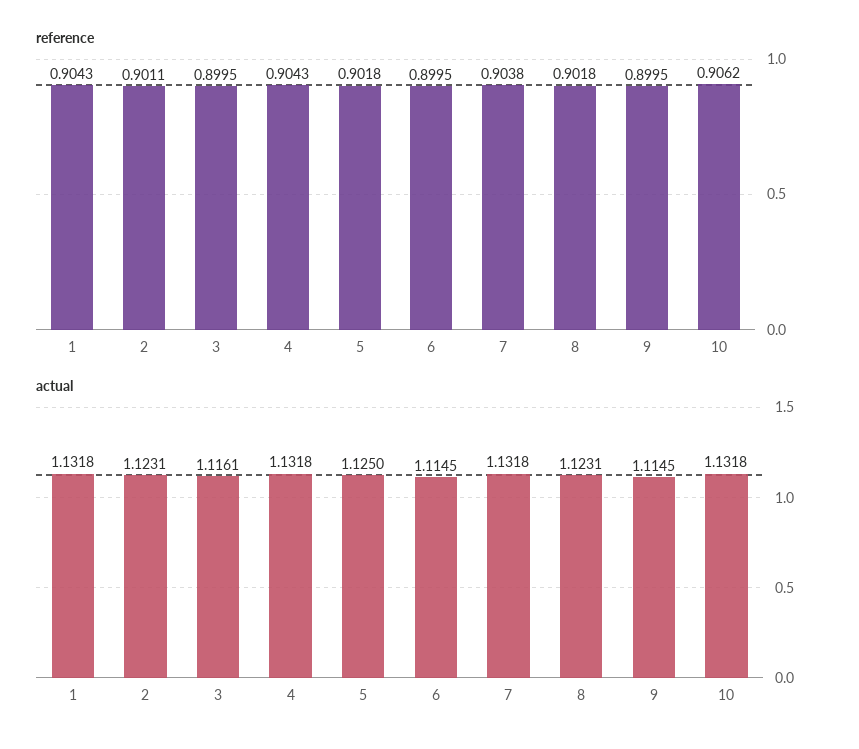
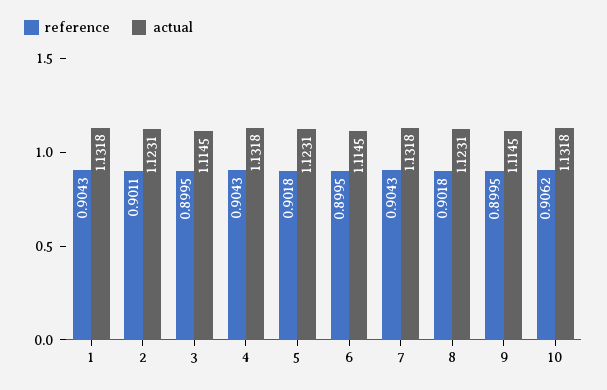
reference, 7: 0.9038 -> 0.9043
actual, 3: 1.1161 -> 1.1145
actual, 5: 1.125 -> 1.1231

